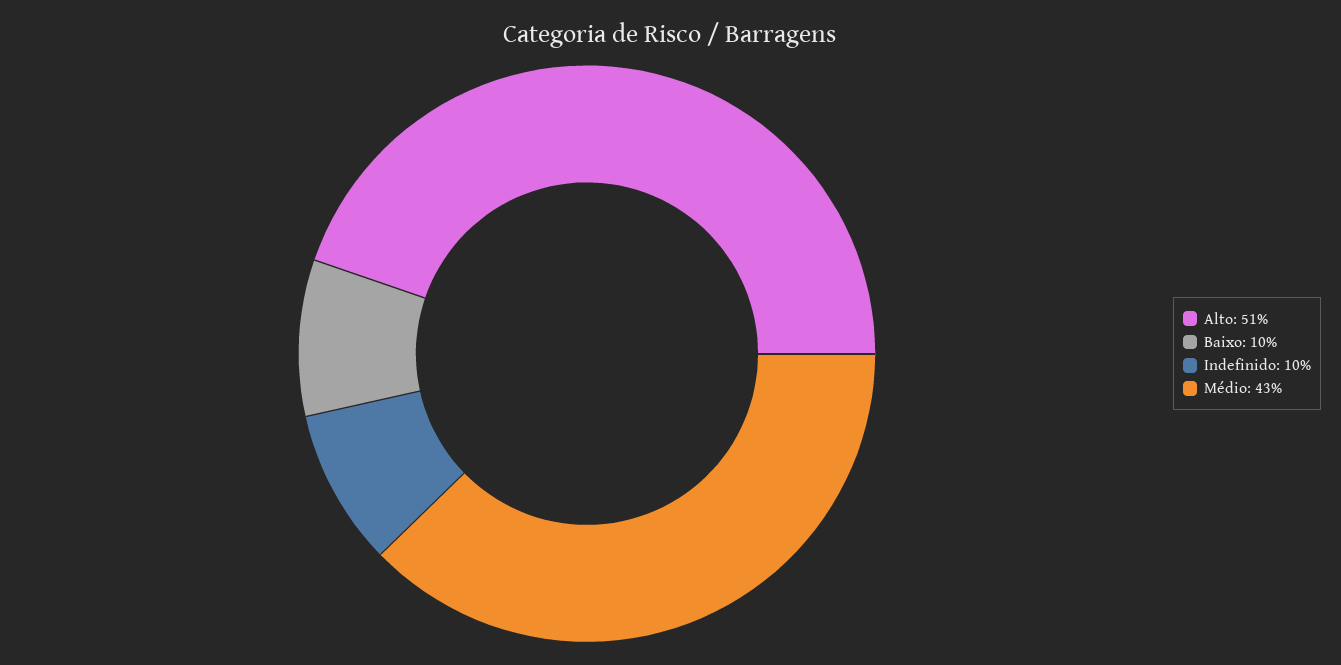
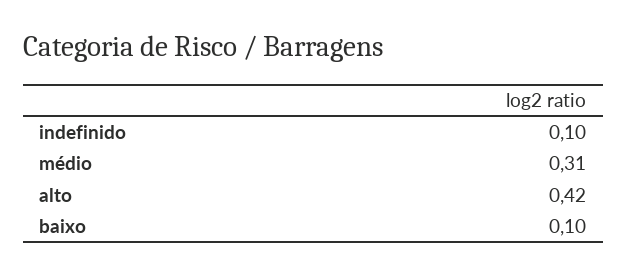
Alto: 0.51 -> 0.42
Médio: 0.43 -> 0.31

